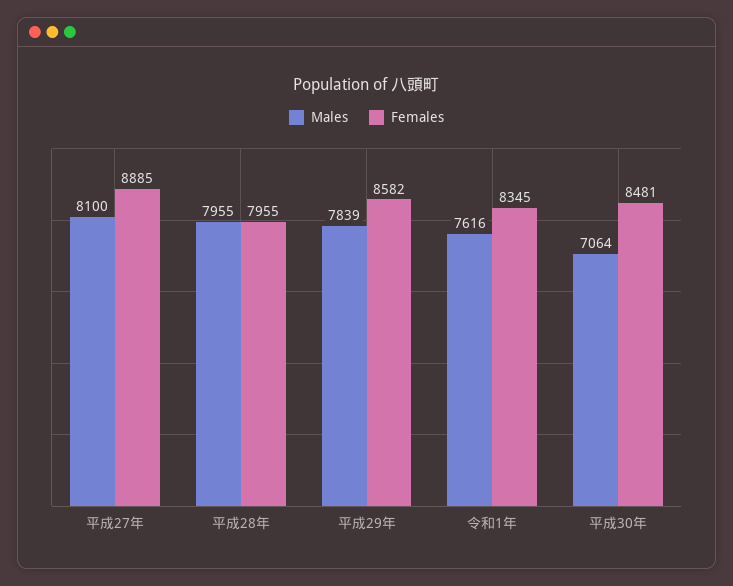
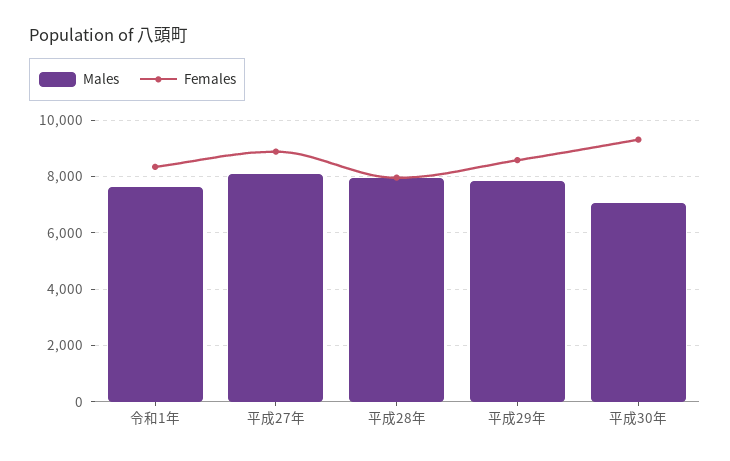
Females, 平成30年: 8481 -> 9250

